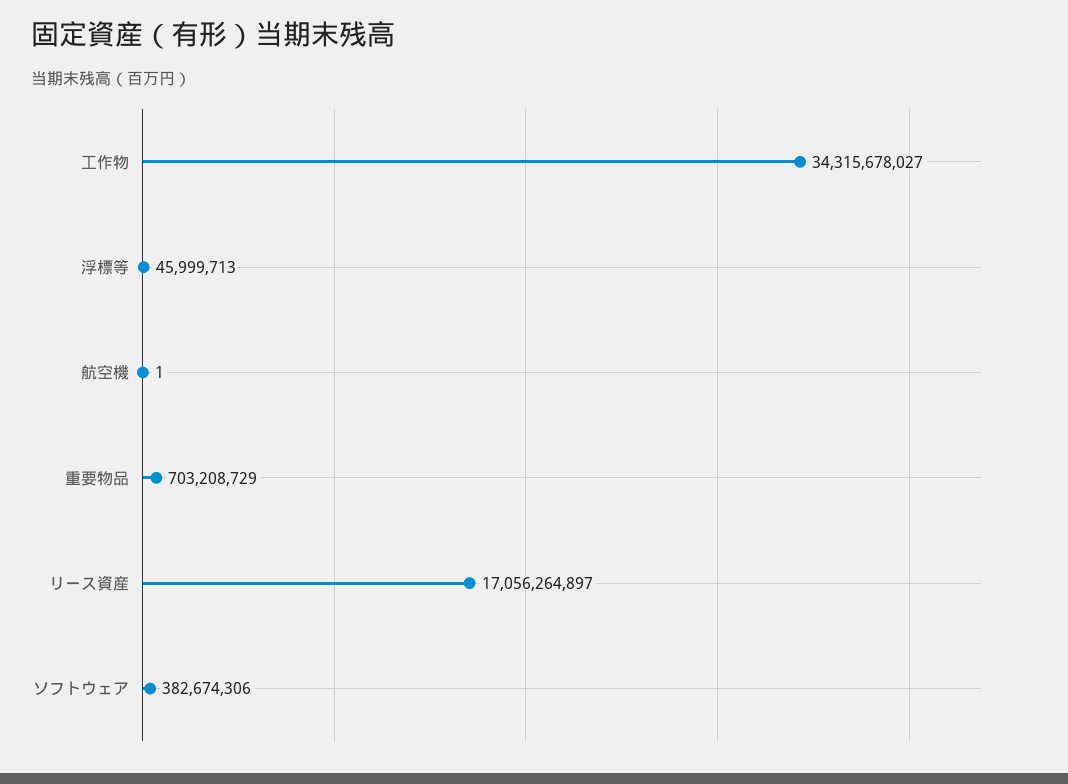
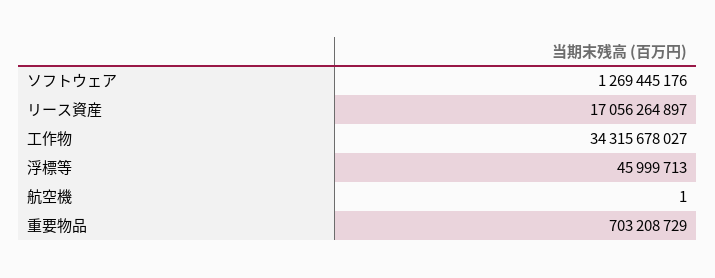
ソフトウェア: 382674306 -> 1269445176

